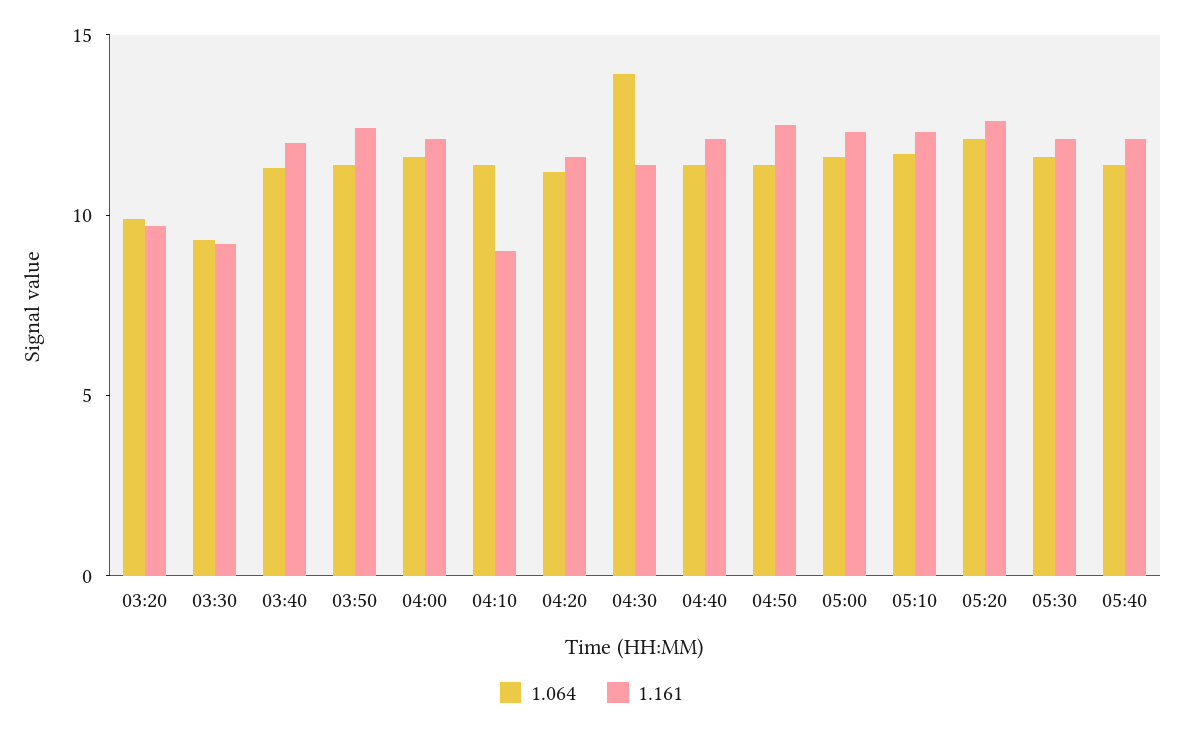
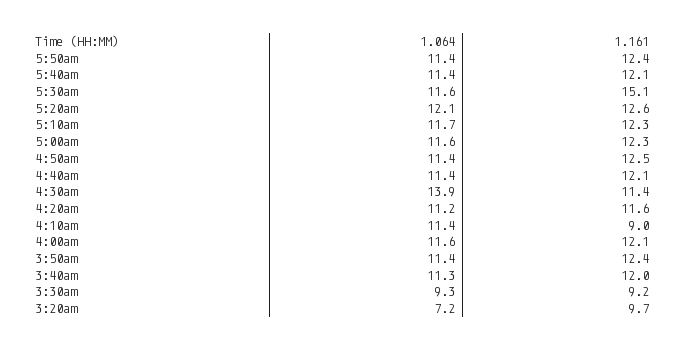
1.064, 03:20: 10 -> 7.2
1.161, 05:30: 12 -> 15.1
1.064, 5:50am: none -> 11.4
1.161, 5:50am: none -> 12.4

